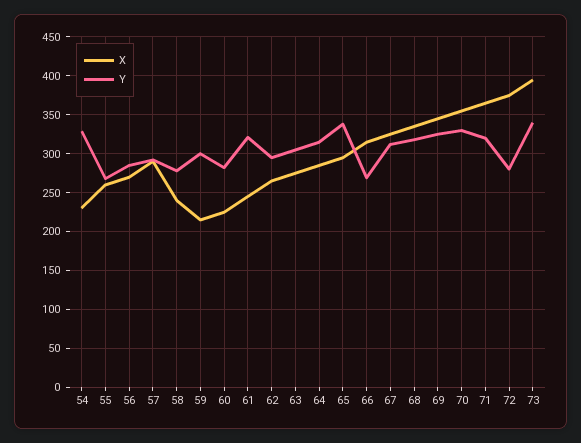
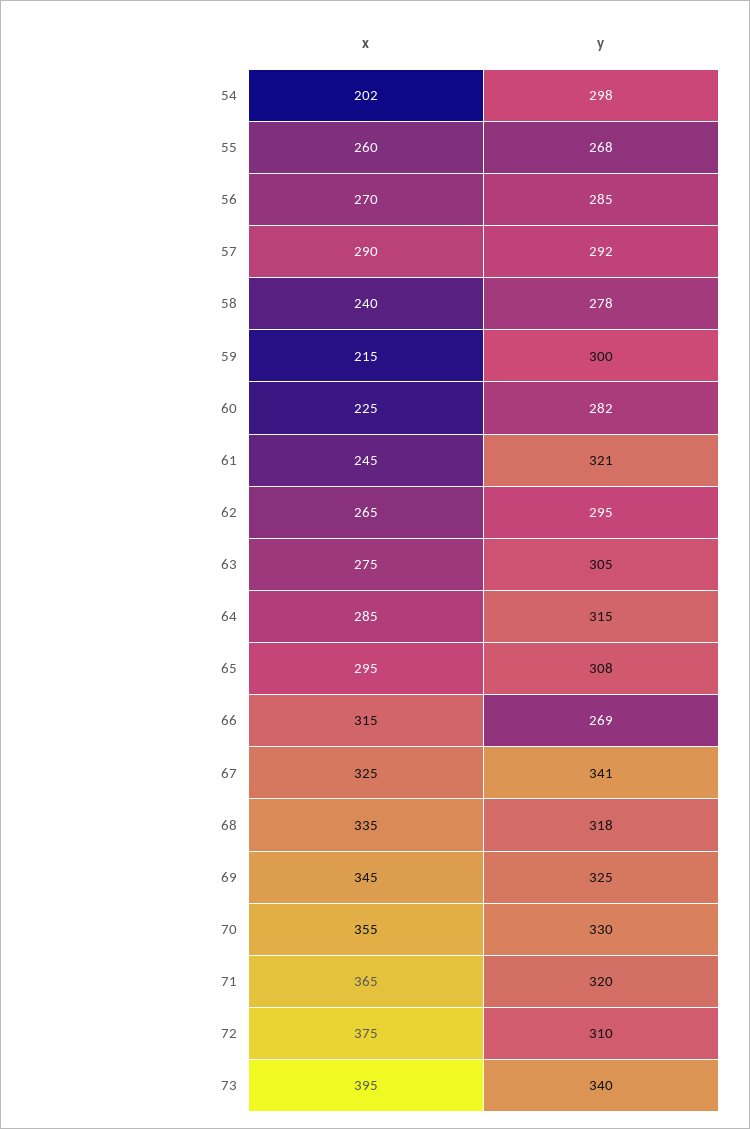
X, 54: 230 -> 202
Y, 54: 330 -> 298
Y, 65: 340 -> 308
Y, 67: 310 -> 341
Y, 72: 280 -> 310

